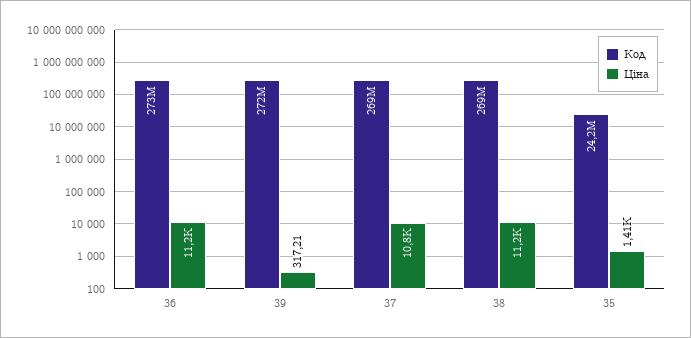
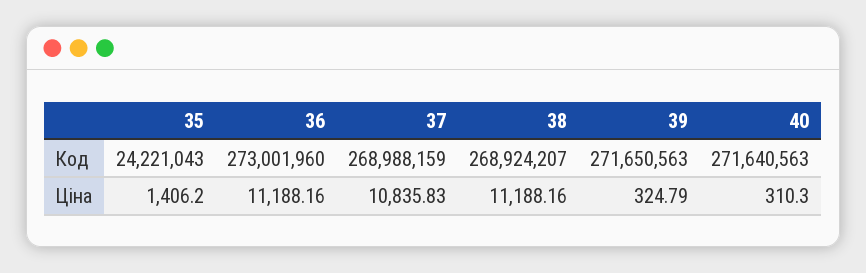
Ціна, 39: 317.21 -> 324.79
Код, 40: none -> 271640563
Ціна, 40: none -> 310.3

